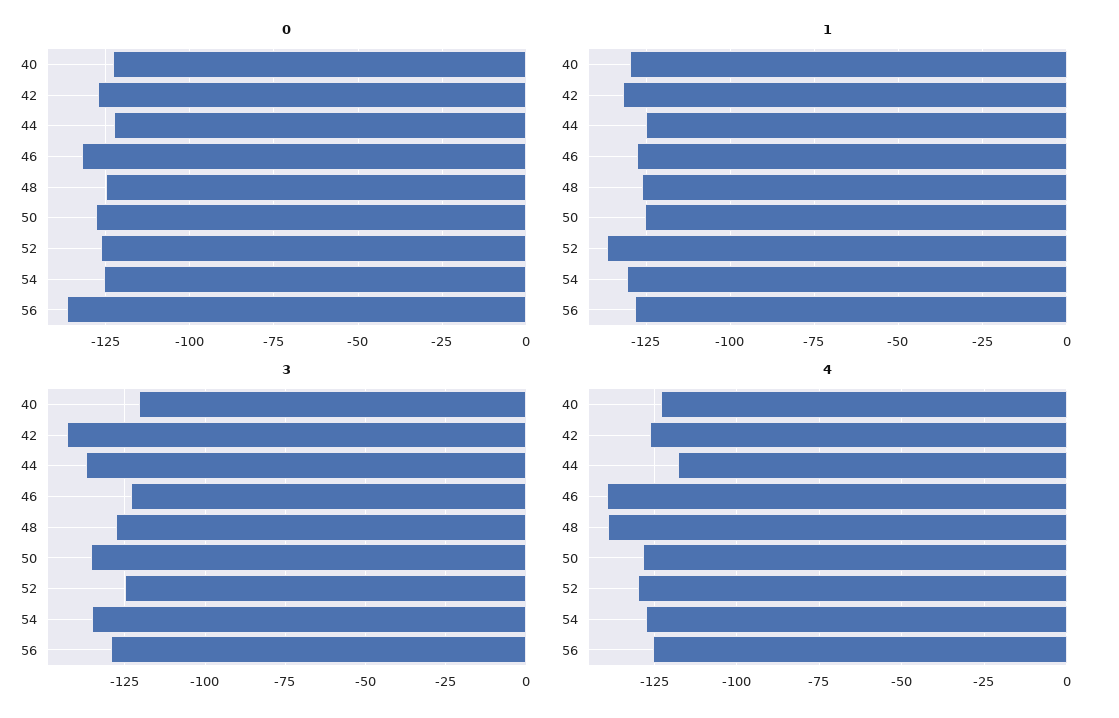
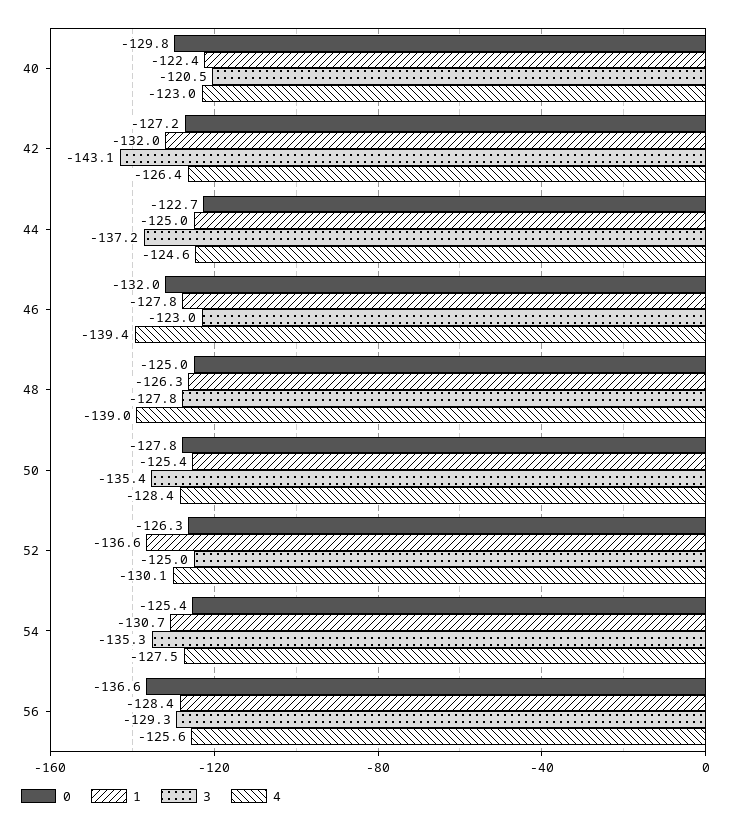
0, 40: -122.5 -> -129.8
1, 40: -130 -> -122.4
4, 44: -117.5 -> -124.6

